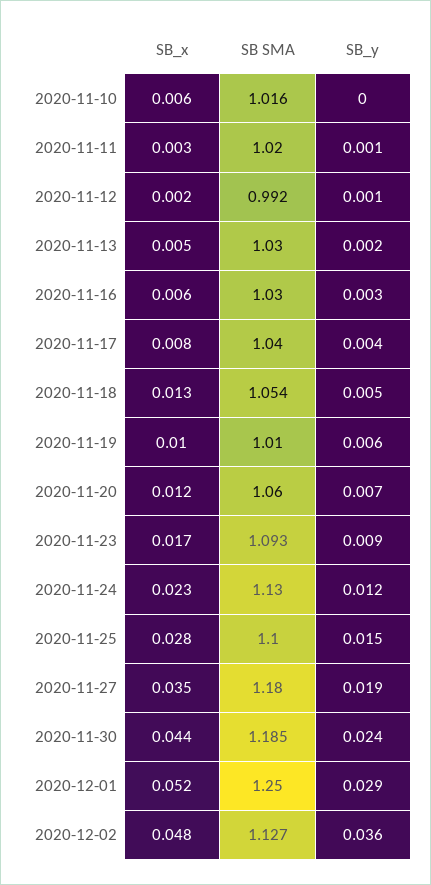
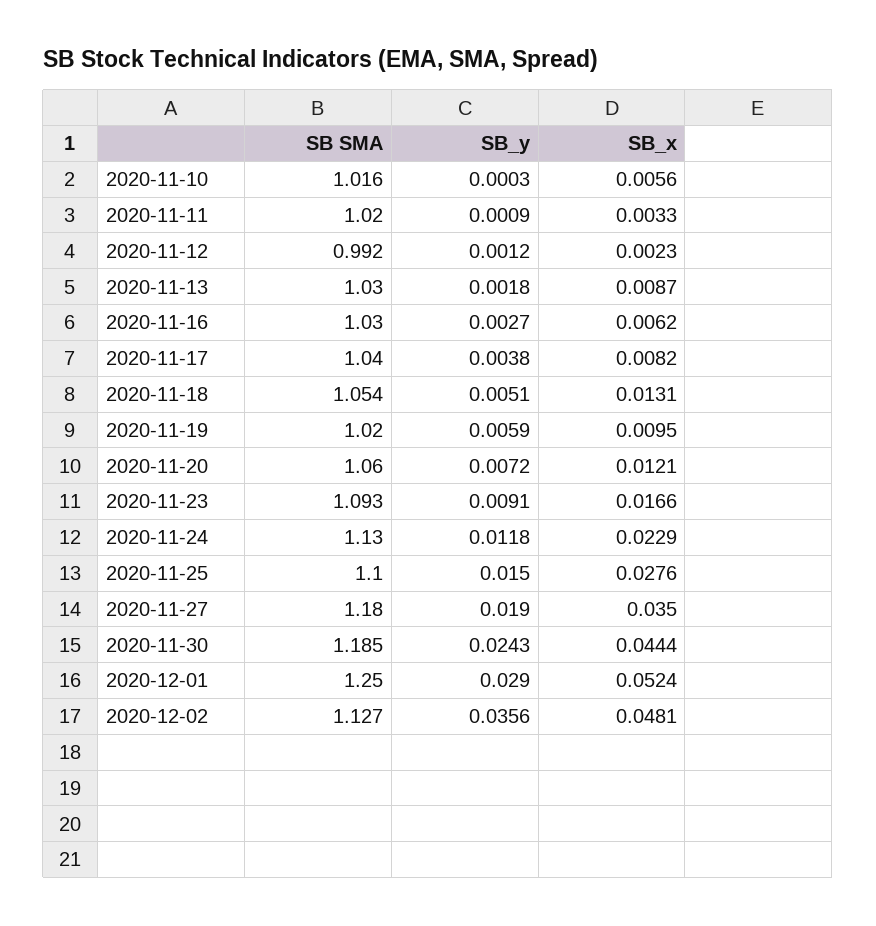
SB_x, 2020-11-13: 0.005 -> 0.0087
SB SMA, 2020-11-19: 1.01 -> 1.02

